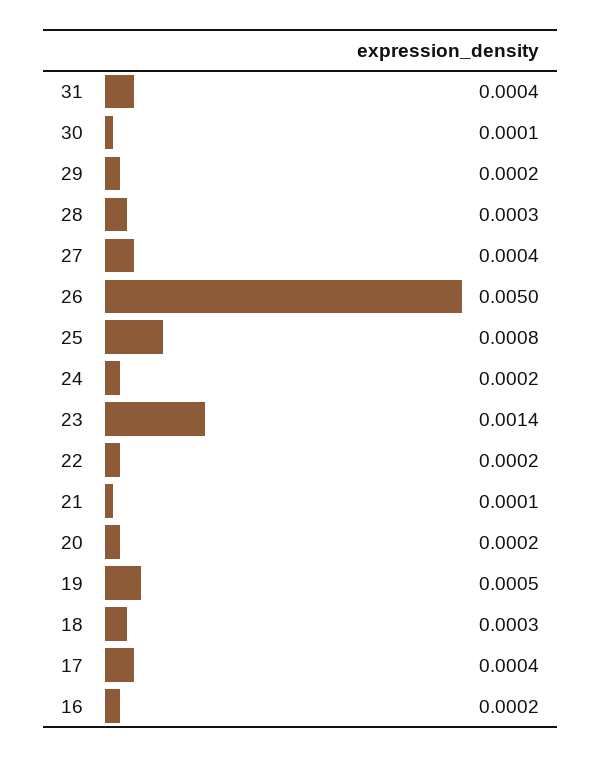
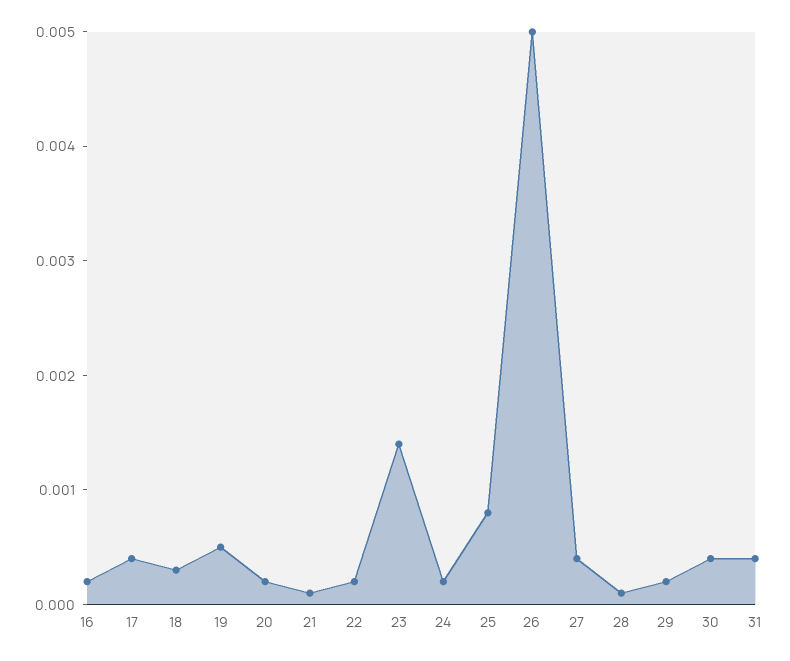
30: 0.0001 -> 0.0004
28: 0.0003 -> 0.0001

